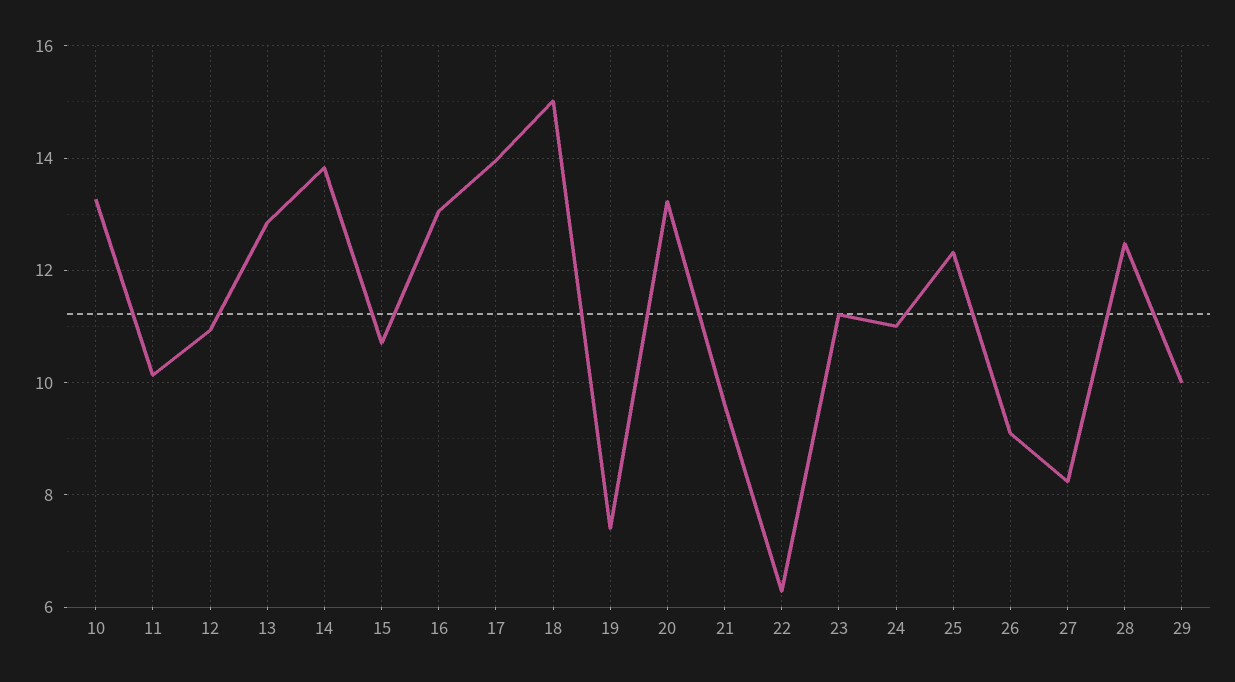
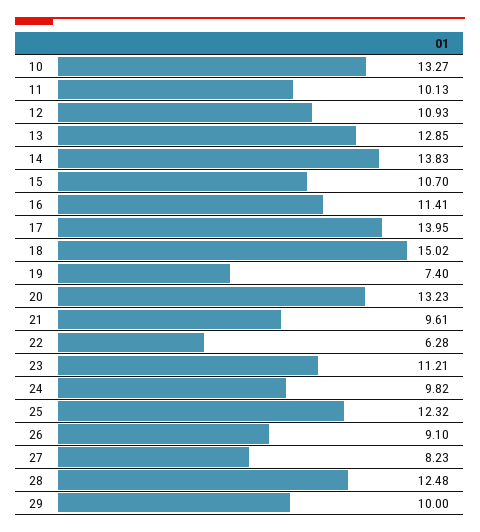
16: 13 -> 11.41
24: 11 -> 9.82

